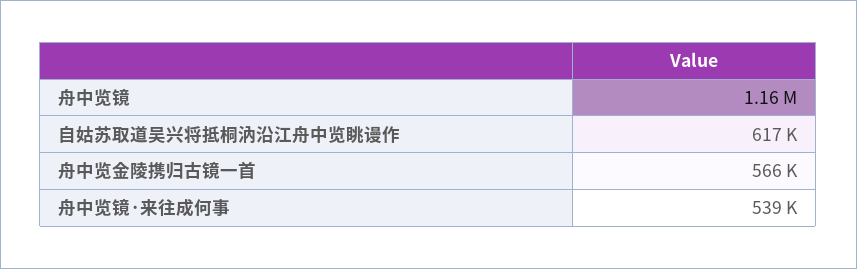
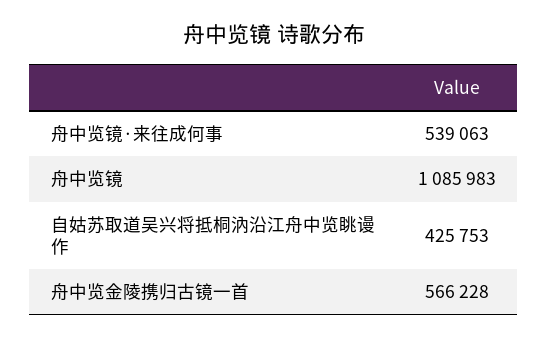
舟中览镜: 1160000 -> 1085983
自姑苏取道吴兴将抵桐汭沿江舟中览眺谩作: 617000 -> 425753

